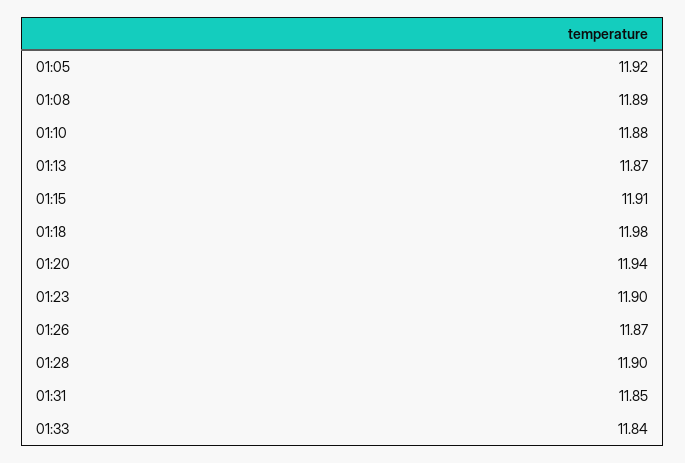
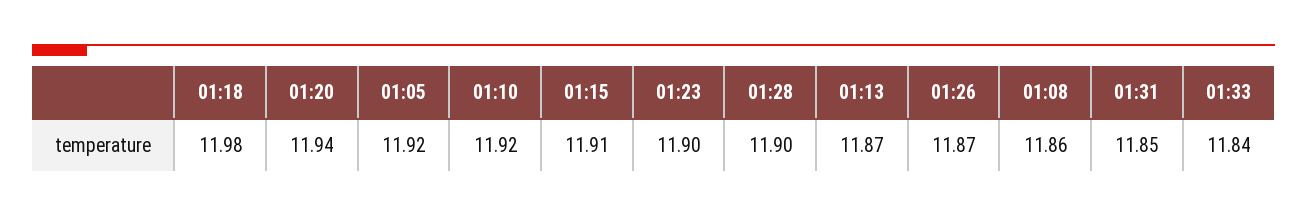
01:08: 11.89 -> 11.86
01:10: 11.88 -> 11.92

